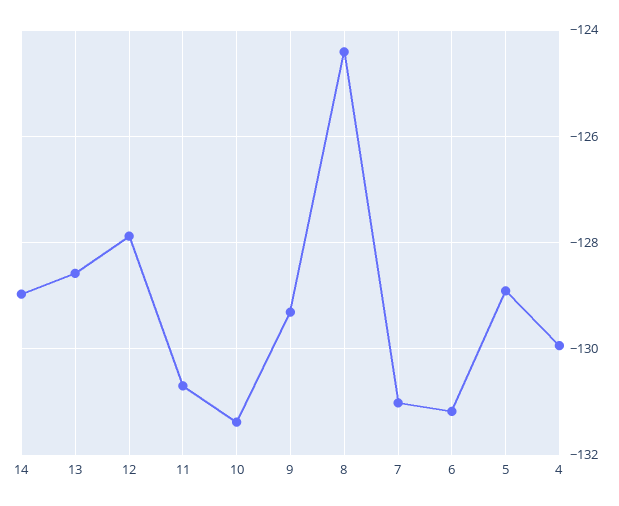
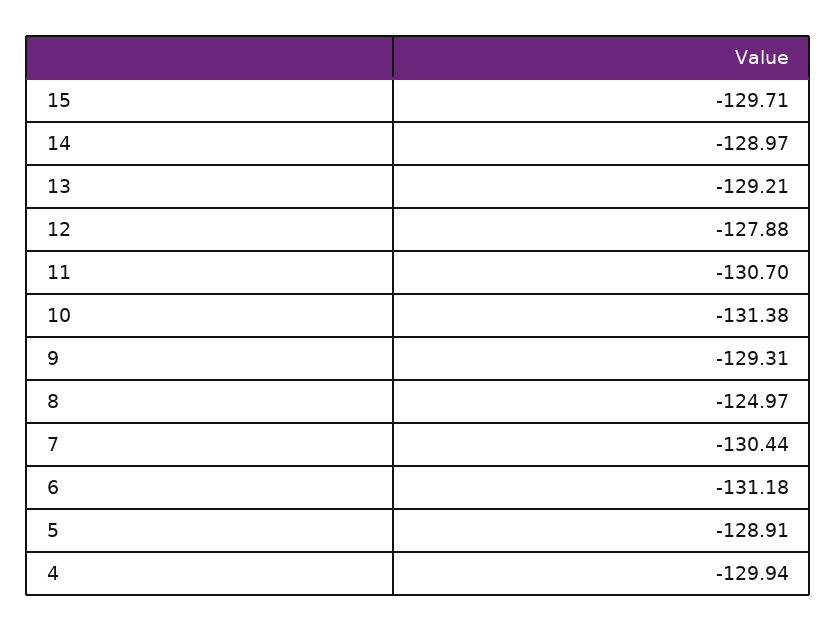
13: -128.6 -> -129.21
8: -124.4 -> -124.97
7: -131 -> -130.44
15: none -> -129.71

